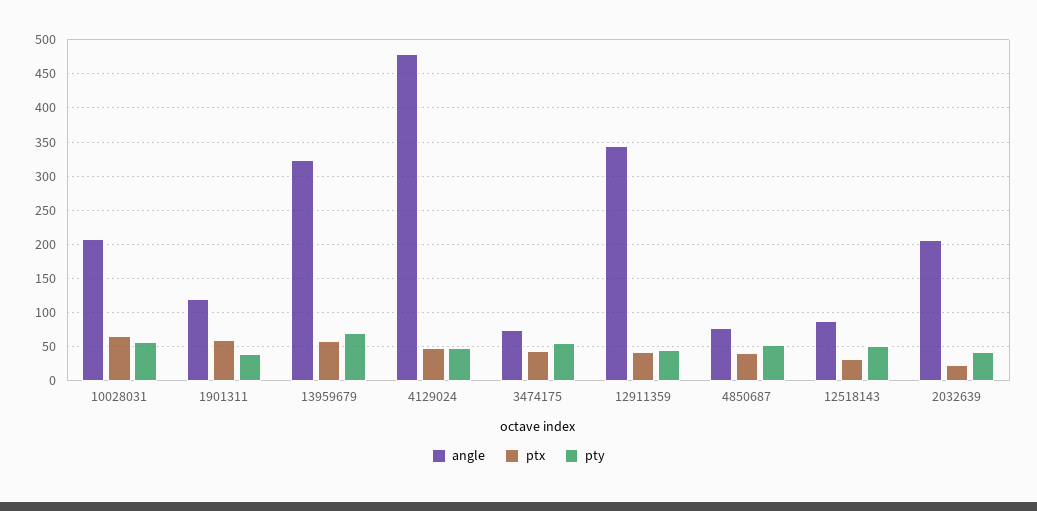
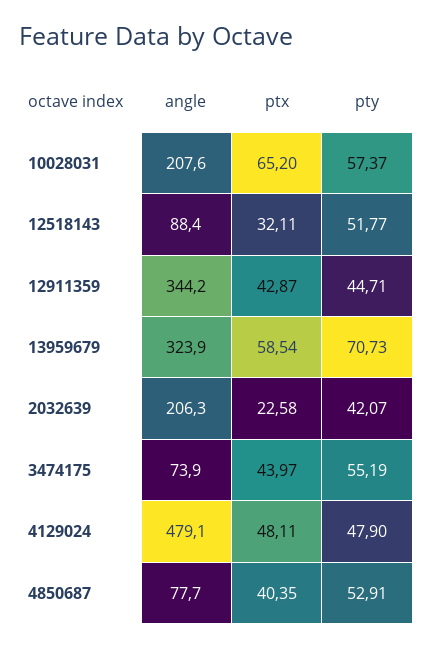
angle, 1901311: 120 -> none
ptx, 1901311: 60 -> none
pty, 1901311: 40 -> none

